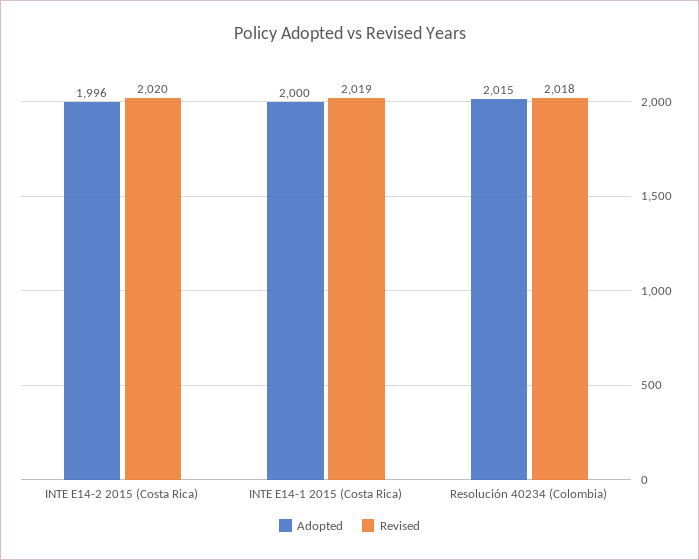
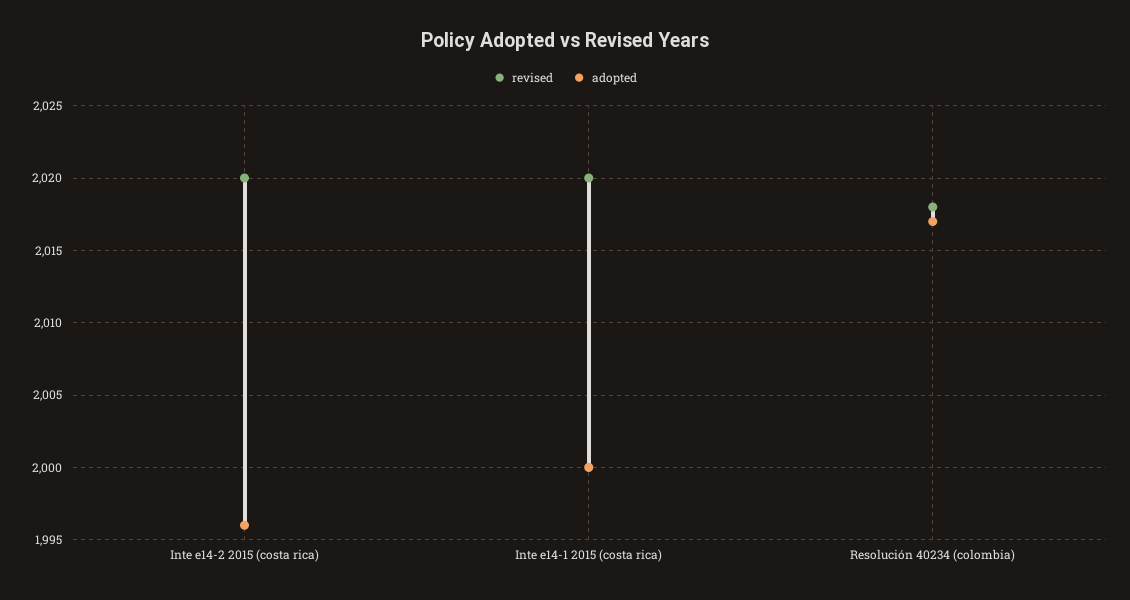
Revised, INTE E14-1 2015 (Costa Rica): 2019 -> 2020
Adopted, Resolución 40234 (Colombia): 2015 -> 2017

